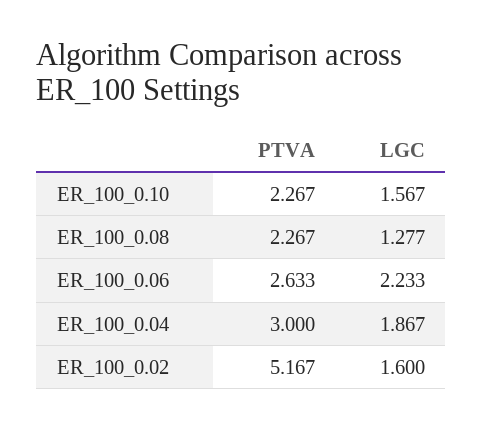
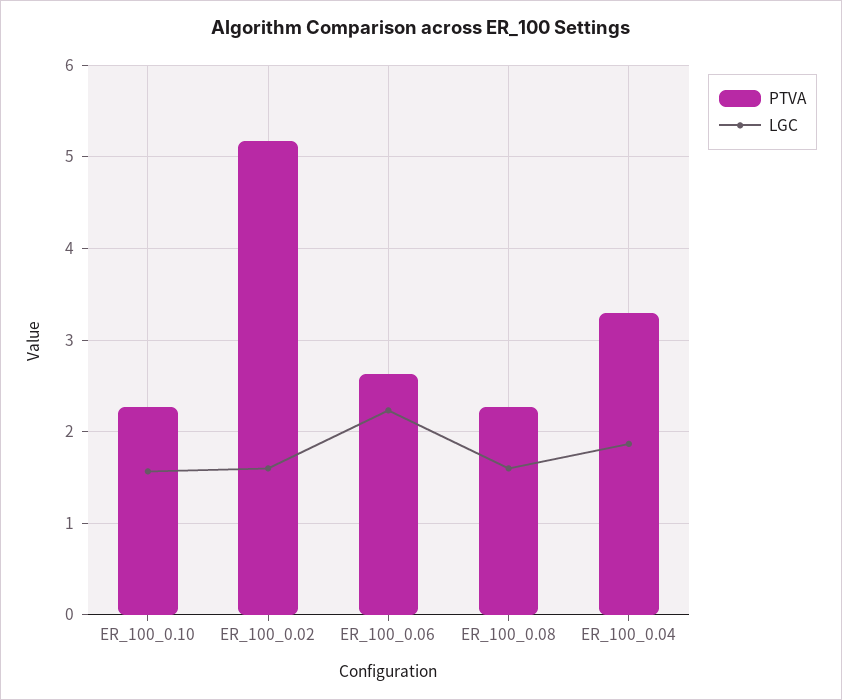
LGC, ER_100_0.08: 1.277 -> 1.6
PTVA, ER_100_0.04: 3 -> 3.3

